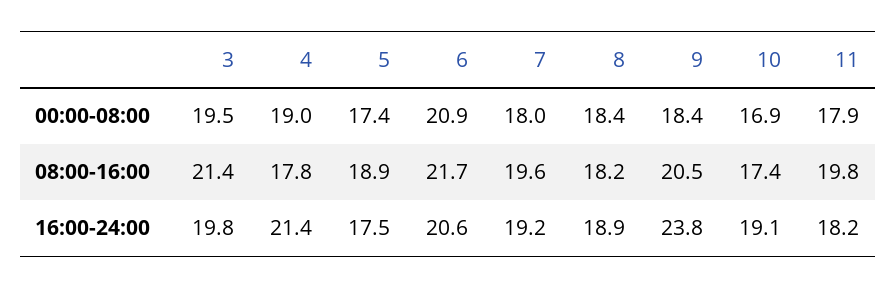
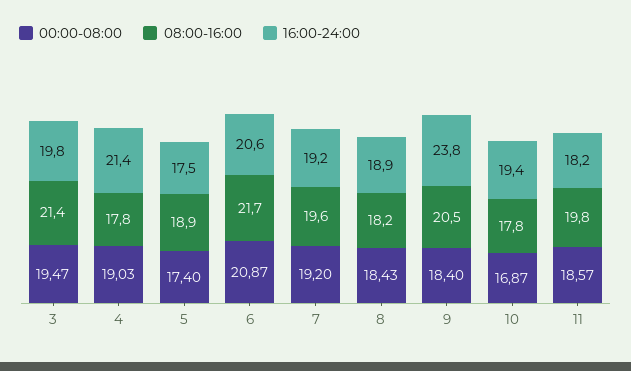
00:00-08:00, 7: 18 -> 19.2
00:00-08:00, 11: 17.9 -> 18.57
08:00-16:00, 10: 17.4 -> 17.8
16:00-24:00, 10: 19.1 -> 19.4

